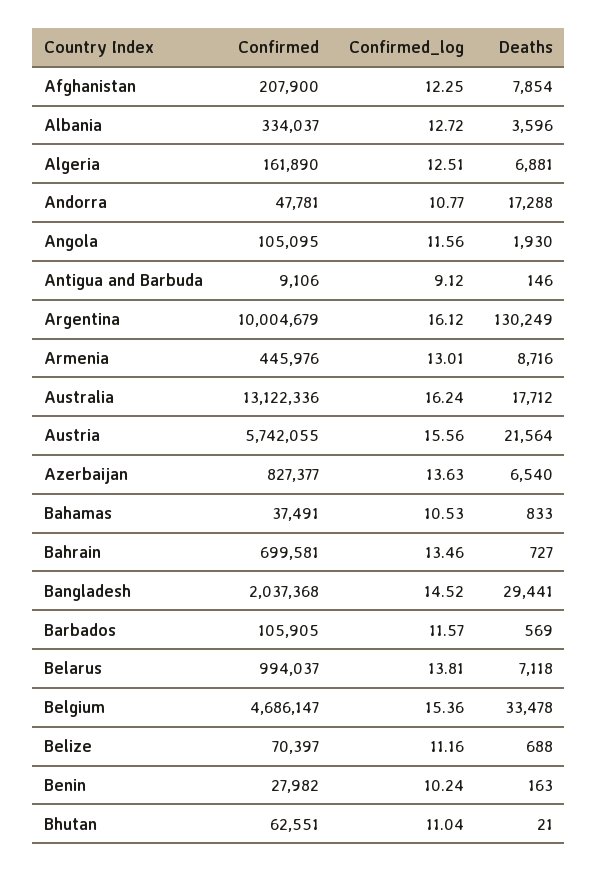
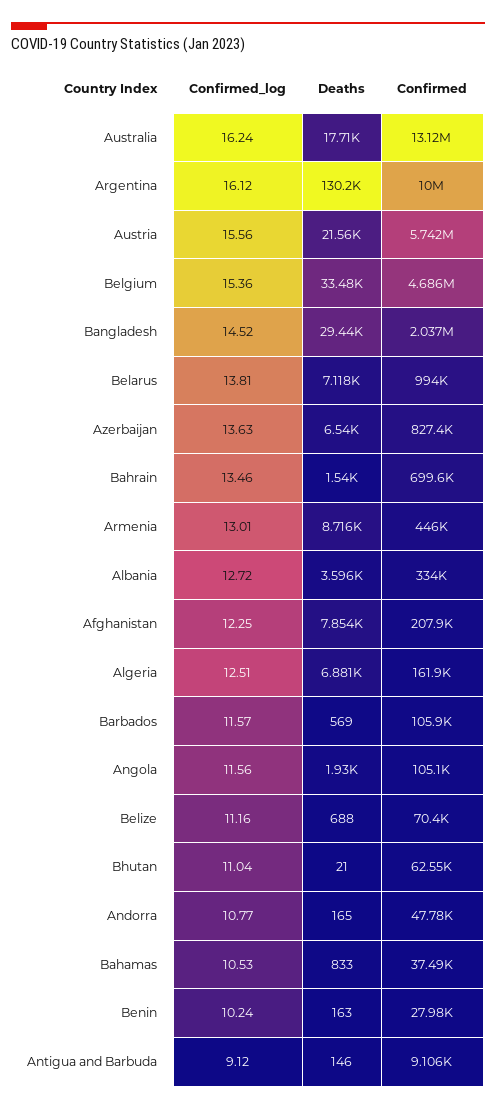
Deaths, Andorra: 17288 -> 165
Deaths, Bahrain: 727 -> 1540

